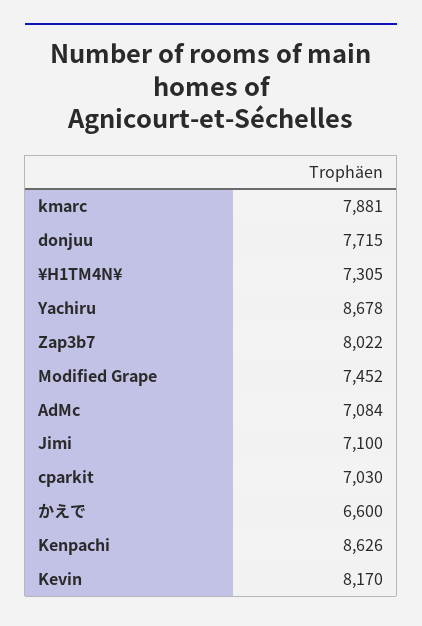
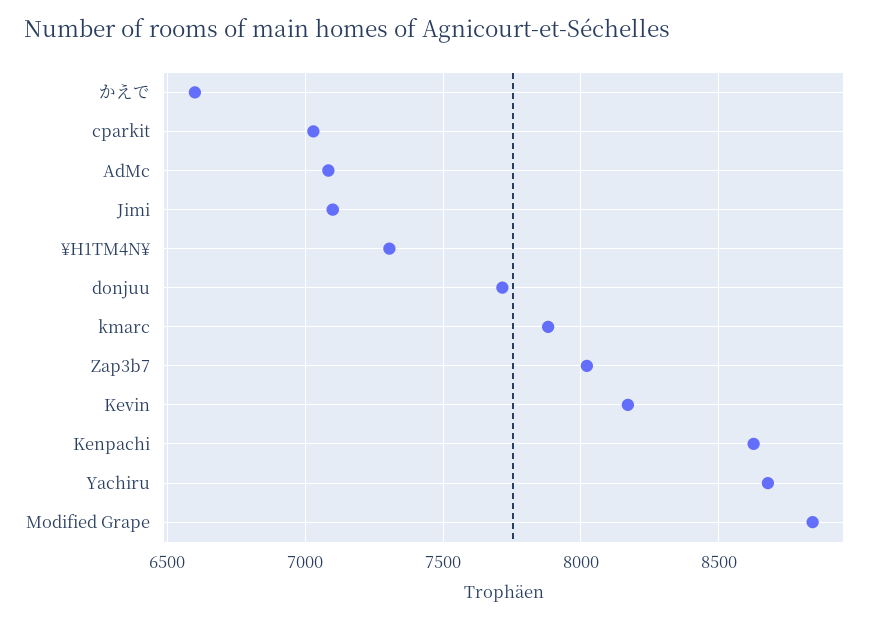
Modified Grape: 7452 -> 8850

